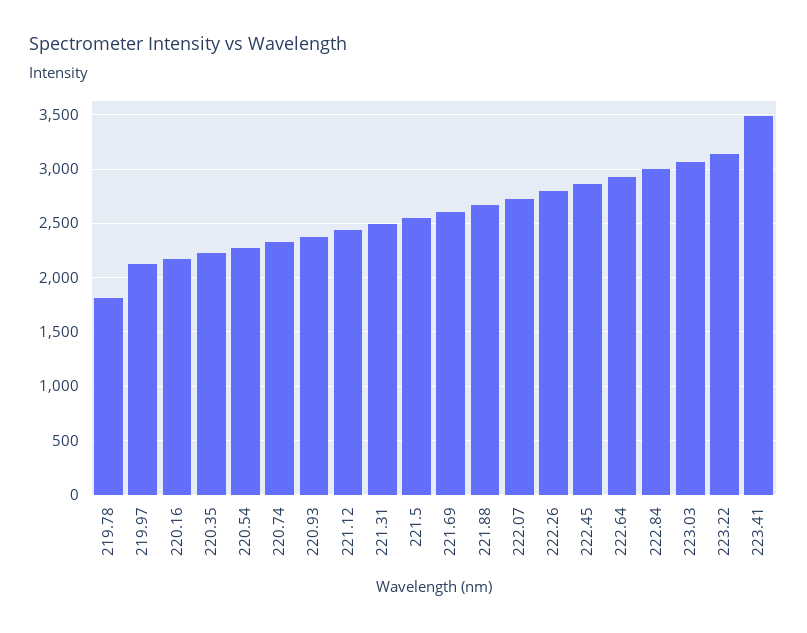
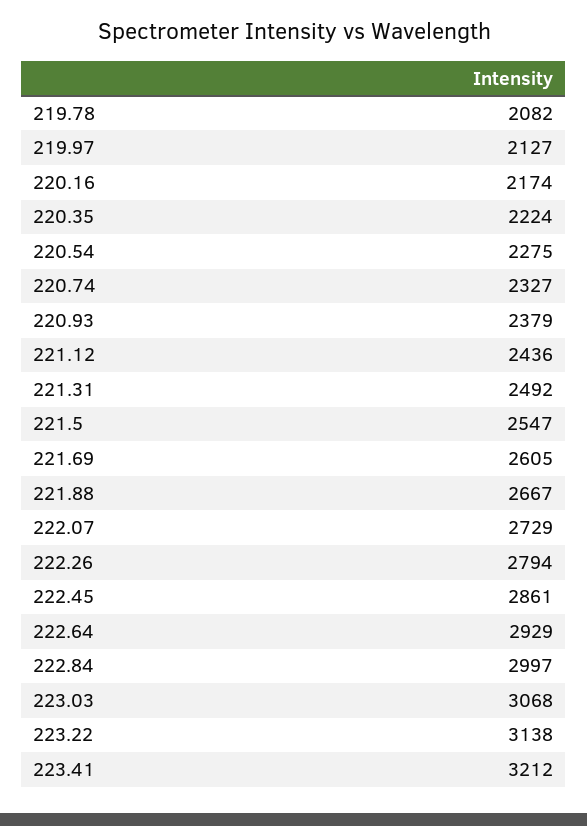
219.78: 1800 -> 2082
223.41: 3500 -> 3212

